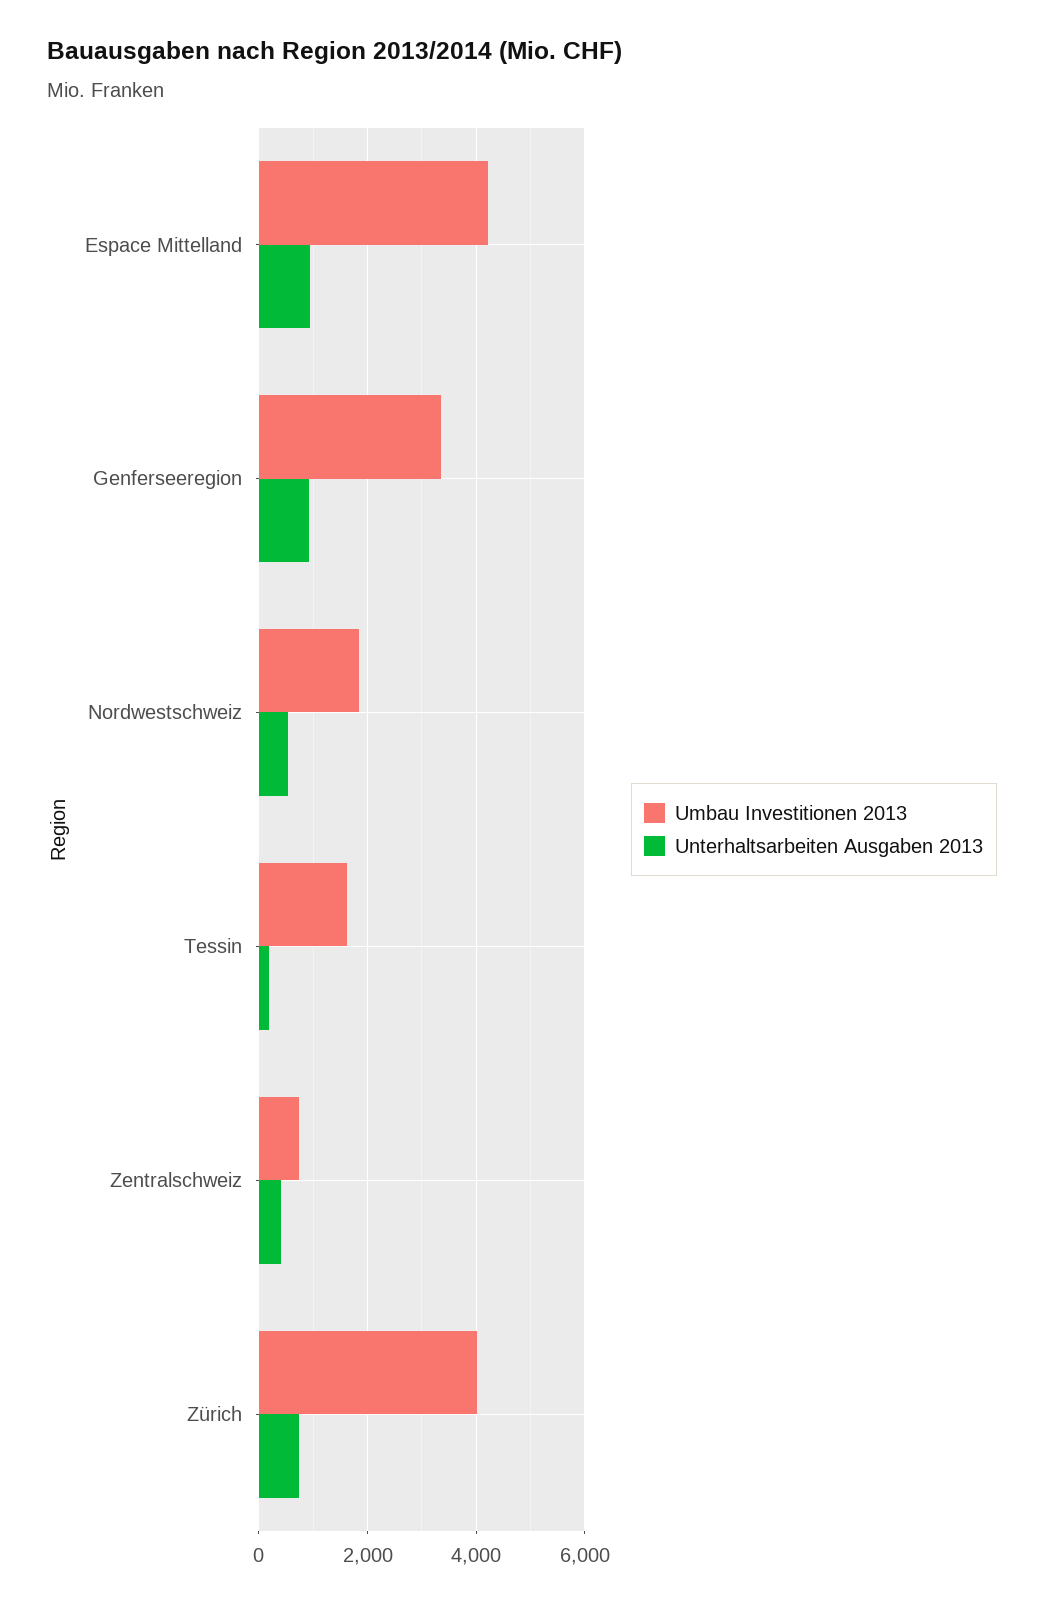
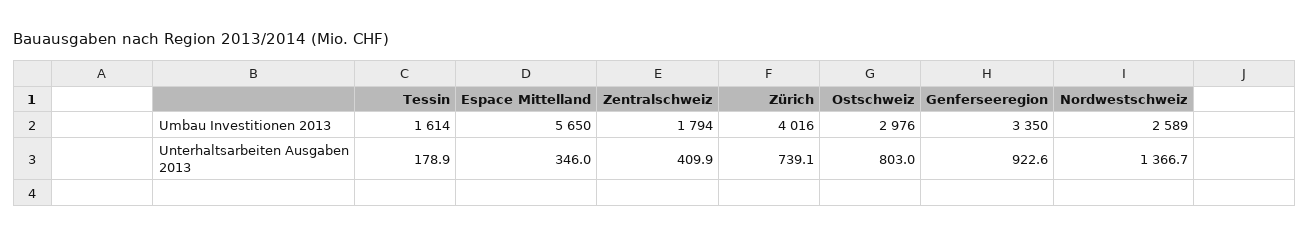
Umbau Investitionen 2013, Espace Mittelland: 4200 -> 5650
Unterhaltsarbeiten Ausgaben 2013, Espace Mittelland: 1000 -> 346
Umbau Investitionen 2013, Nordwestschweiz: 1800 -> 2589
Unterhaltsarbeiten Ausgaben 2013, Nordwestschweiz: 600 -> 1366.7
Umbau Investitionen 2013, Zentralschweiz: 800 -> 1794
Umbau Investitionen 2013, Ostschweiz: none -> 2976
Unterhaltsarbeiten Ausgaben 2013, Ostschweiz: none -> 803

